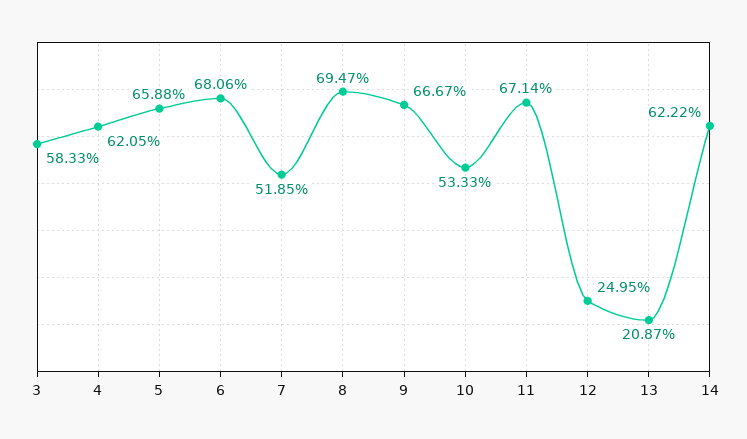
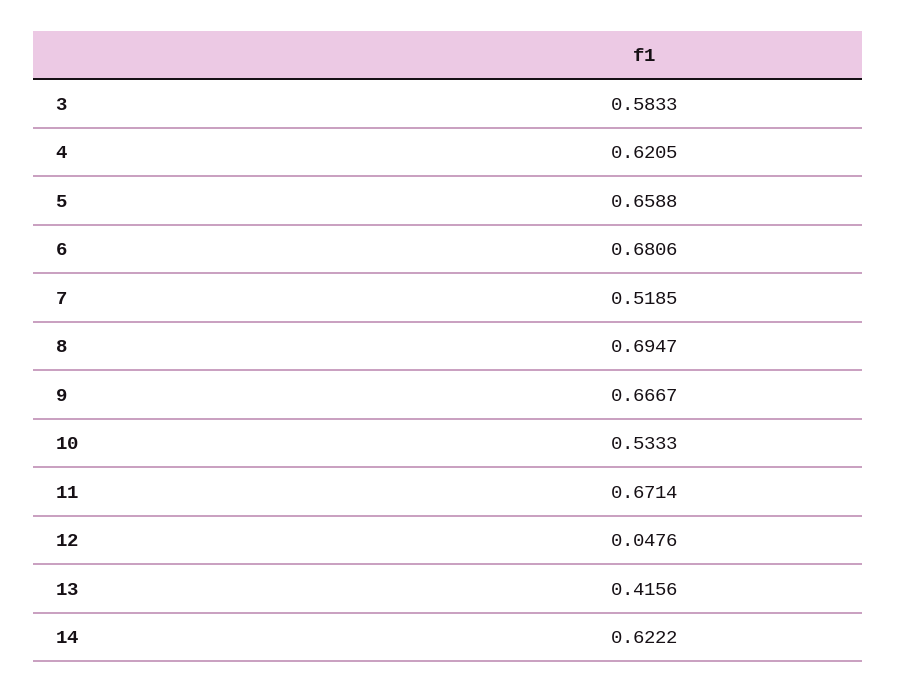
12: 0.2495 -> 0.0476
13: 0.2087 -> 0.4156

